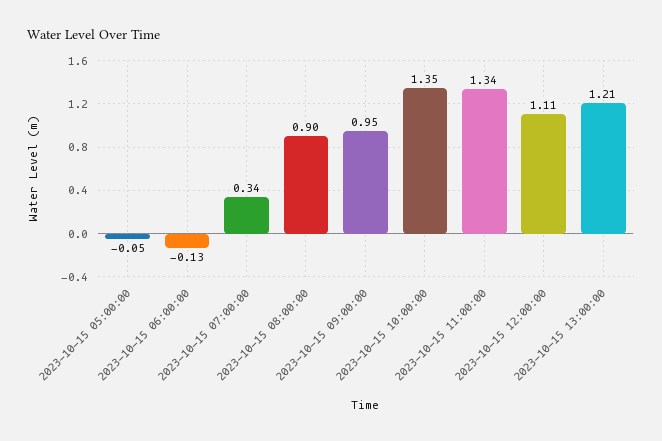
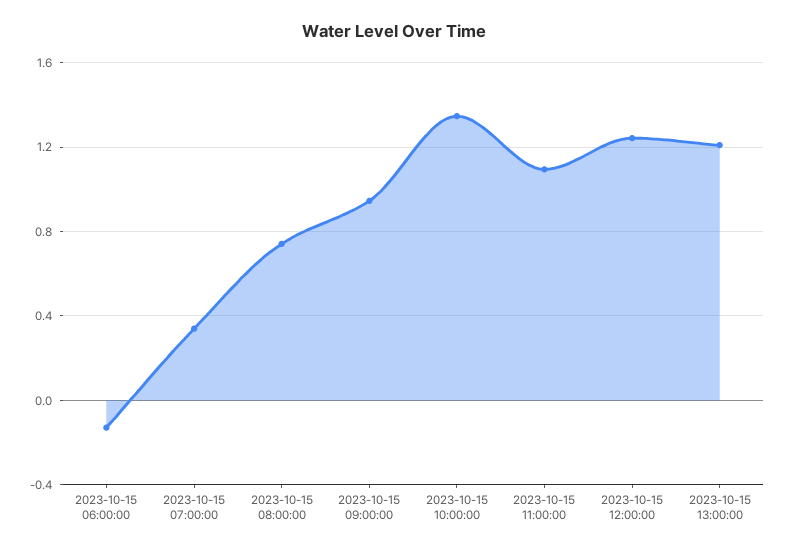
2023-10-15 05:00:00: -0.05 -> none
2023-10-15 08:00:00: 0.9 -> 0.75
2023-10-15 11:00:00: 1.34 -> 1.1
2023-10-15 12:00:00: 1.11 -> 1.25

